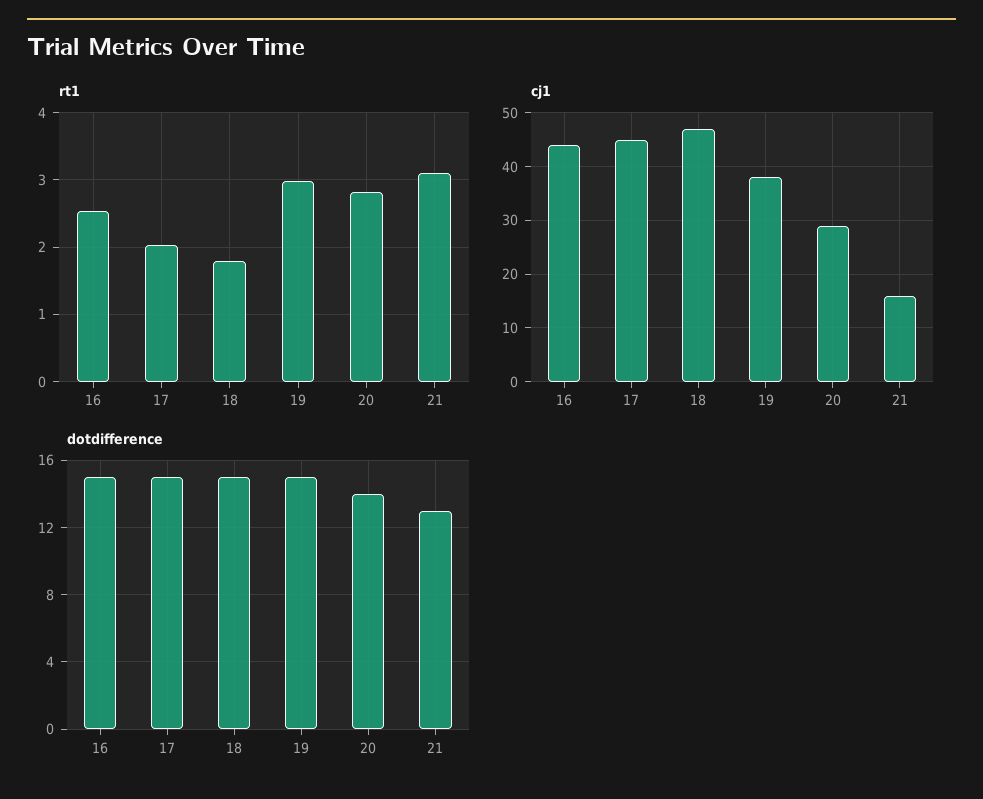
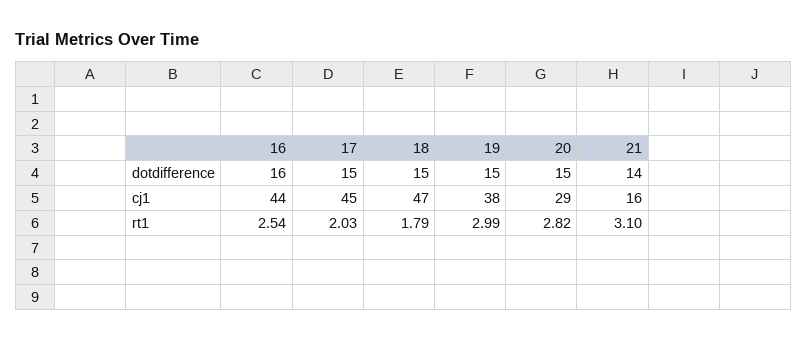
dotdifference, 16: 15 -> 16
dotdifference, 20: 14 -> 15
dotdifference, 21: 13 -> 14

